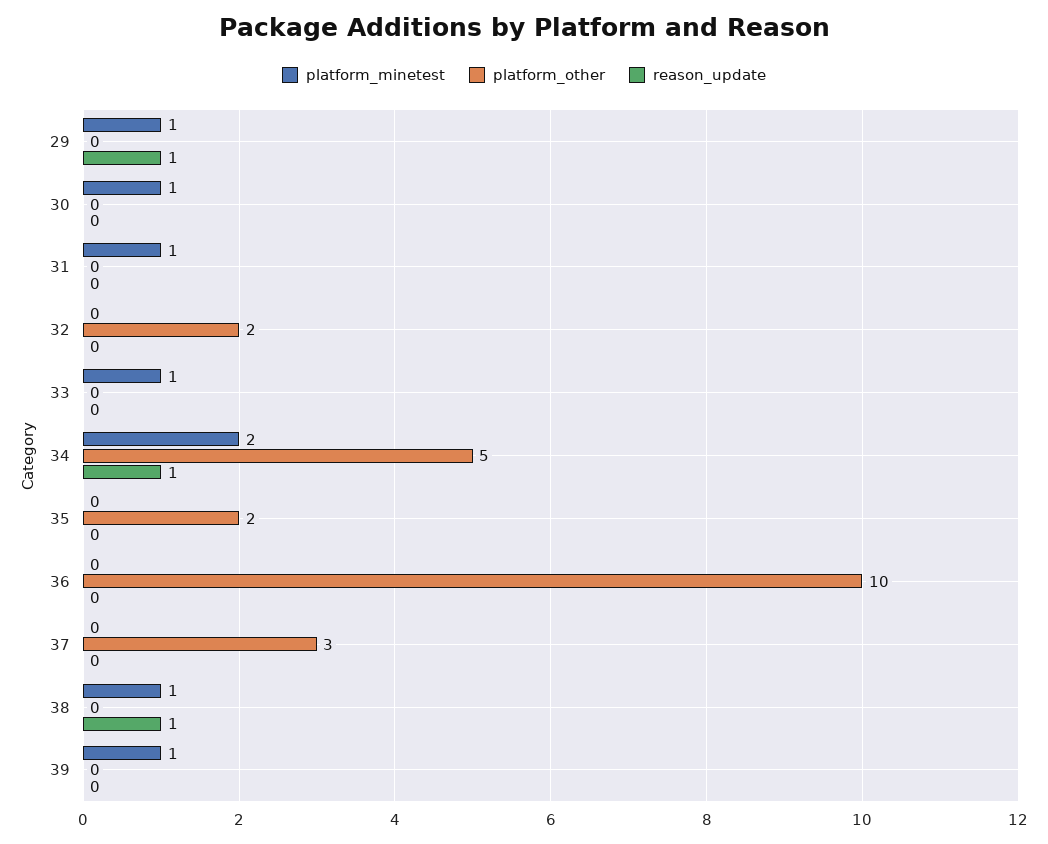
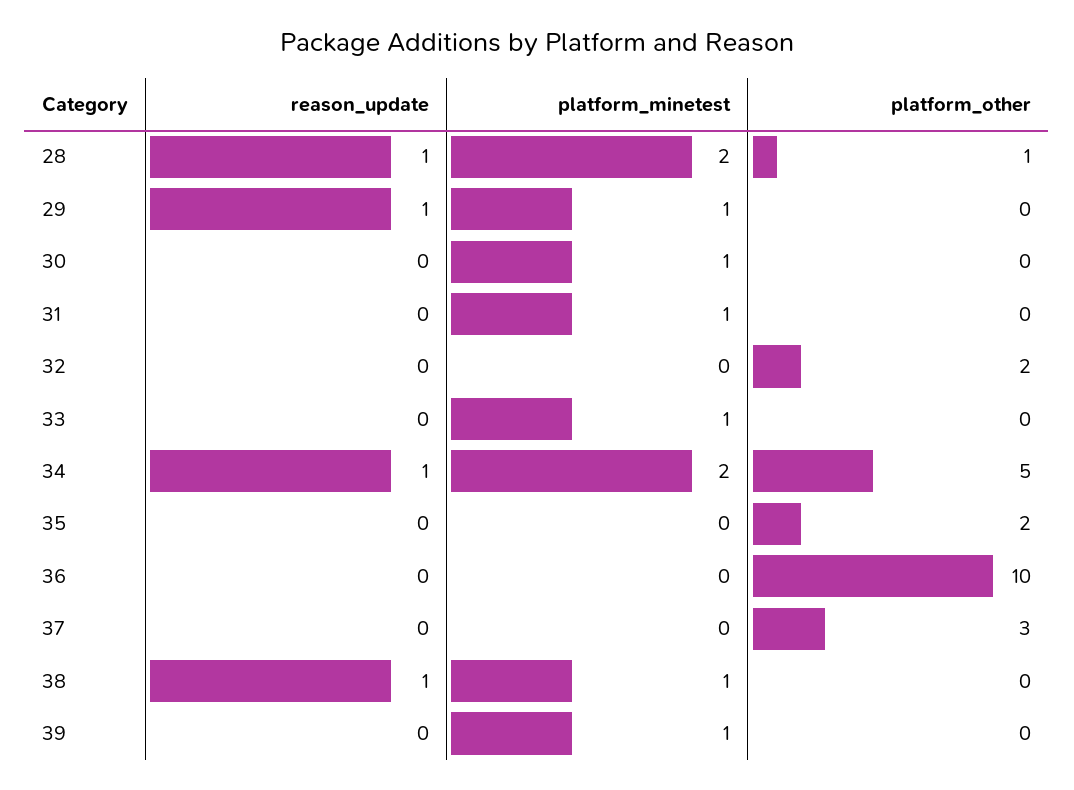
reason_update, 28: none -> 1
platform_minetest, 28: none -> 2
platform_other, 28: none -> 1

